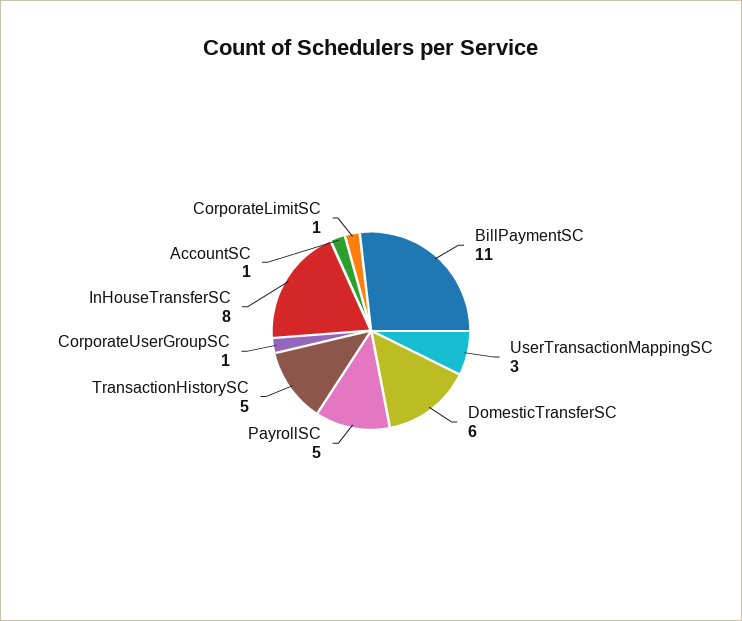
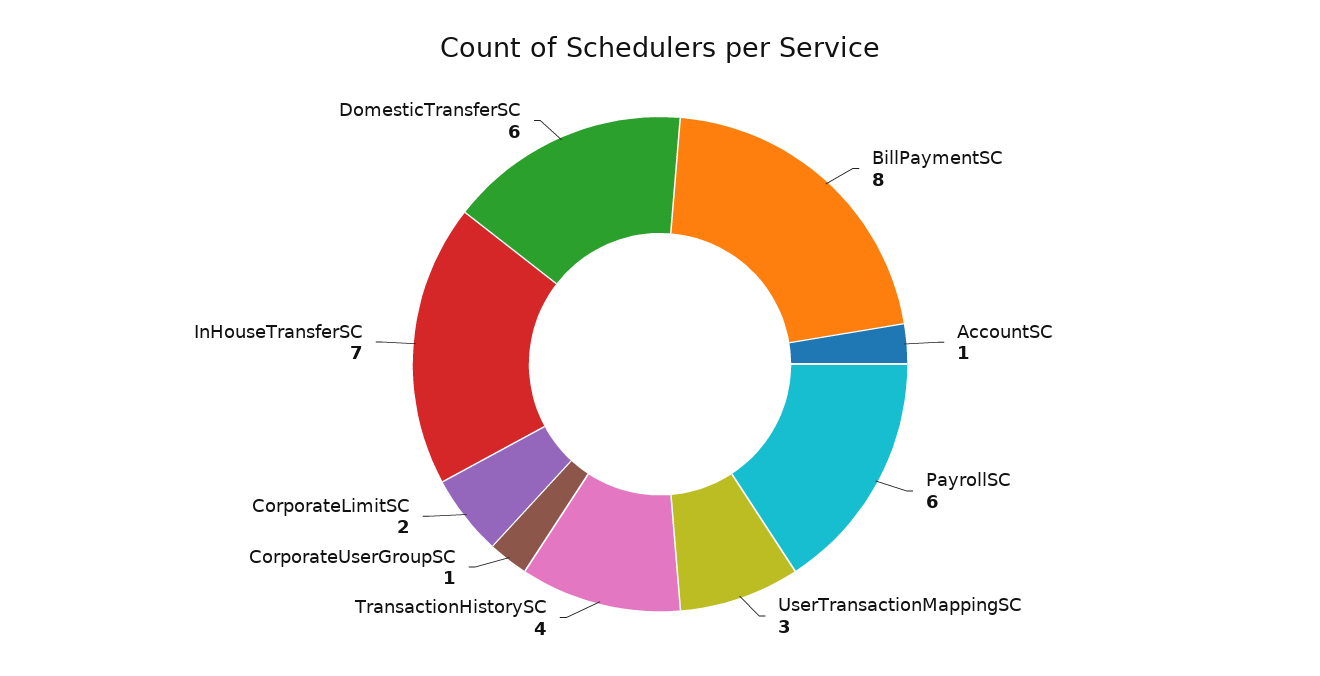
BillPaymentSC: 11 -> 8
PayrollSC: 5 -> 6
TransactionHistorySC: 5 -> 4
InHouseTransferSC: 8 -> 7
CorporateLimitSC: 1 -> 2

